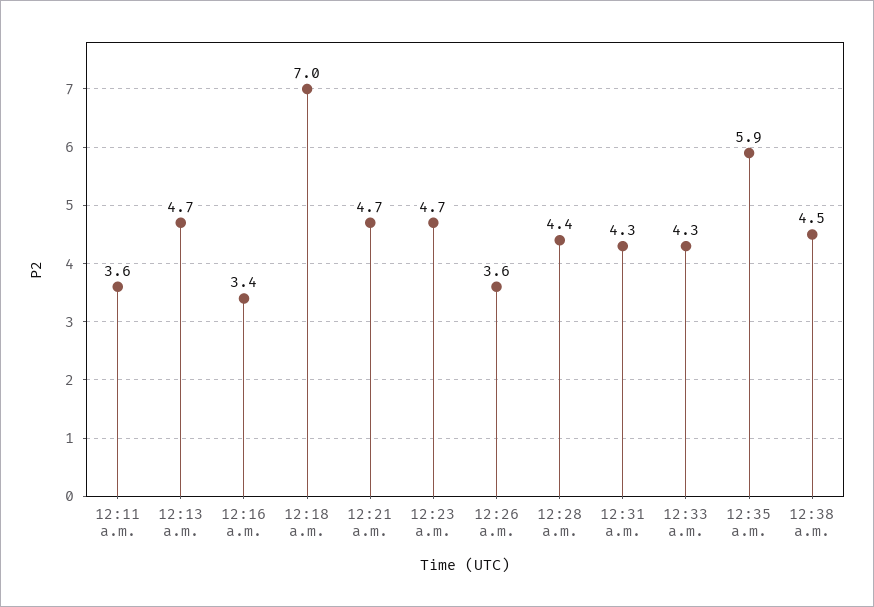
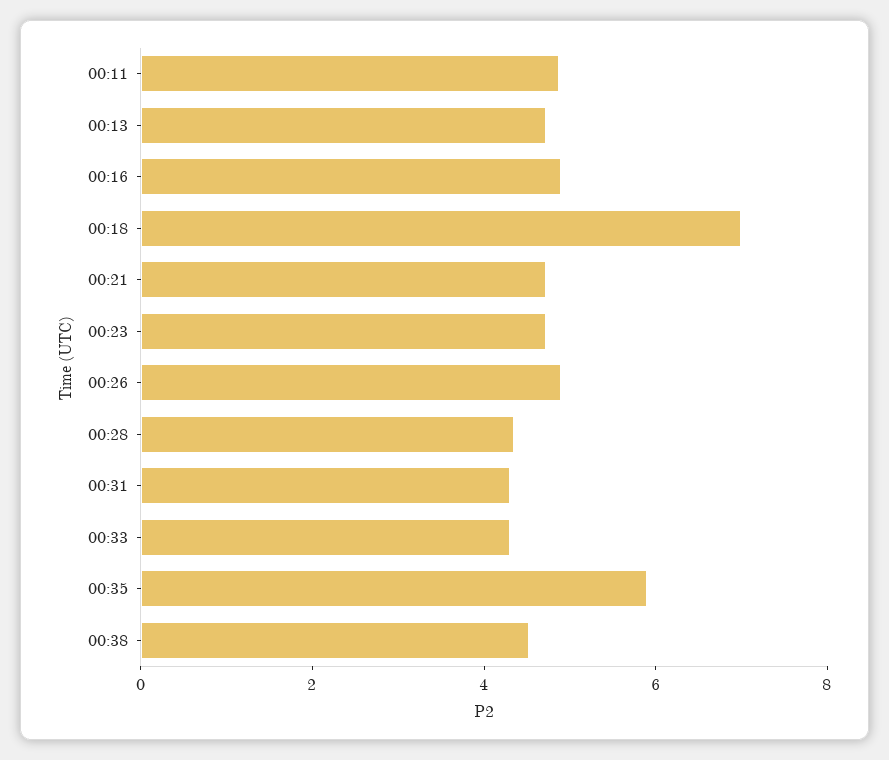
12:11 a.m.: 3.6 -> 5
12:16 a.m.: 3.4 -> 5
12:26 a.m.: 3.6 -> 5

